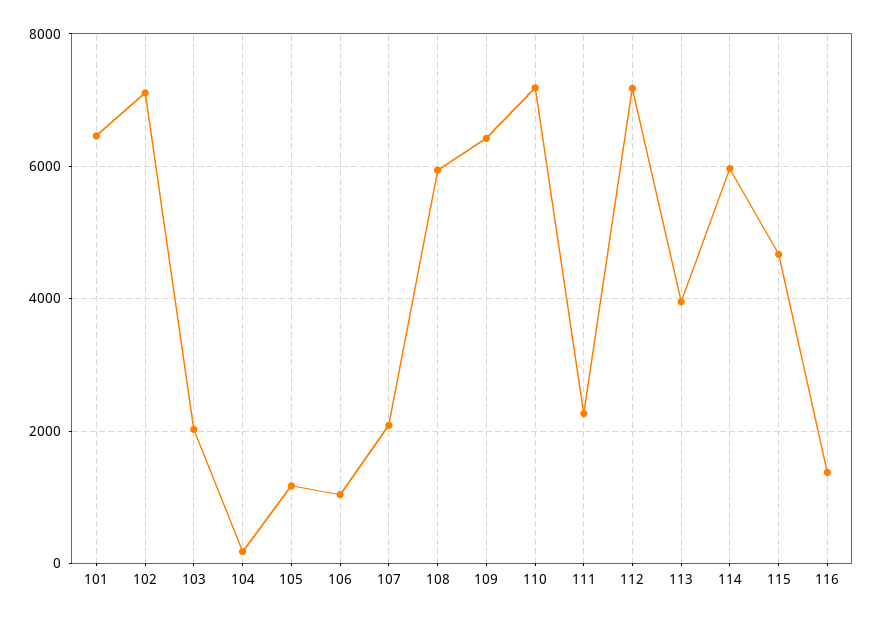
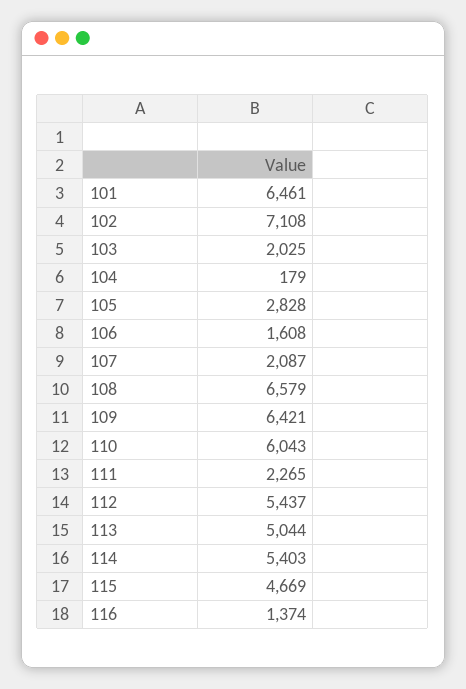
105: 1200 -> 2828
106: 1000 -> 1608
108: 6000 -> 6579
110: 7200 -> 6043
112: 7200 -> 5437
113: 4000 -> 5044
114: 6000 -> 5403

